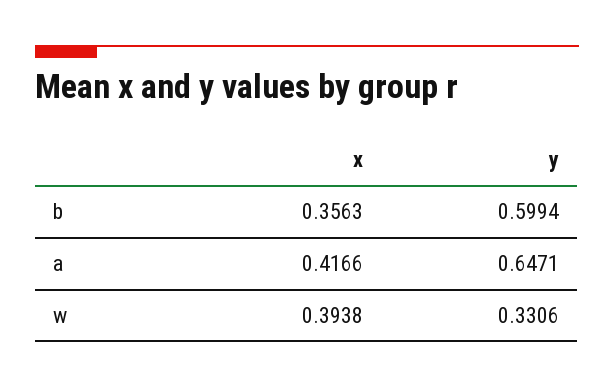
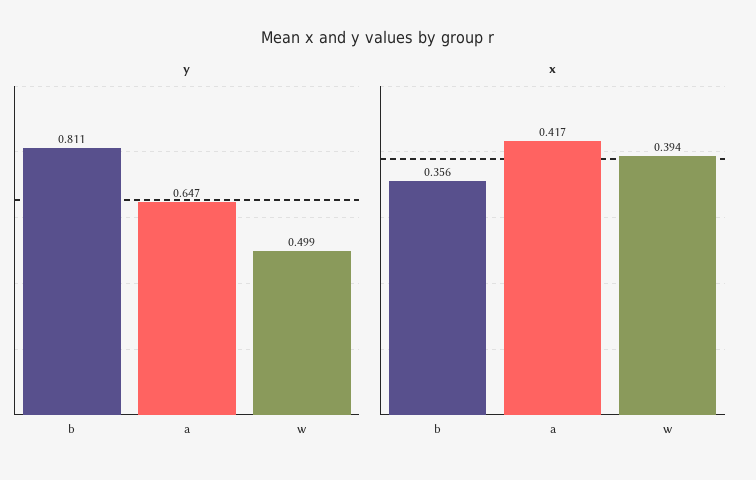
y, b: 0.5994 -> 0.811
y, w: 0.3306 -> 0.499

